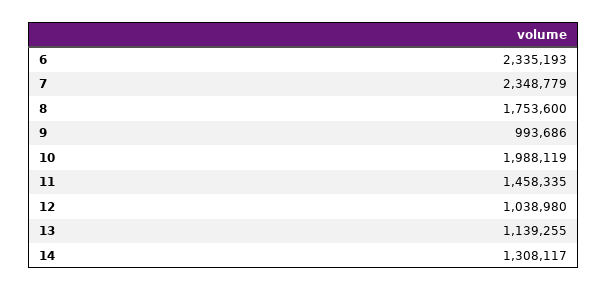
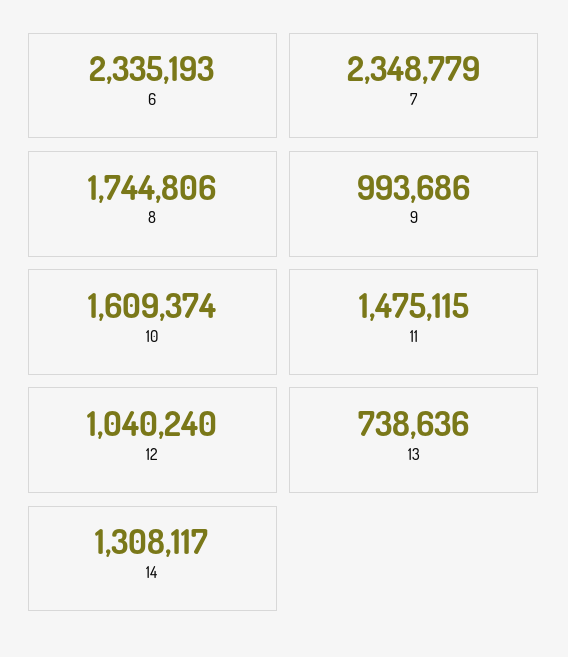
8: 1753600 -> 1744806
10: 1988119 -> 1609374
11: 1458335 -> 1475115
12: 1038980 -> 1040240
13: 1139255 -> 738636

